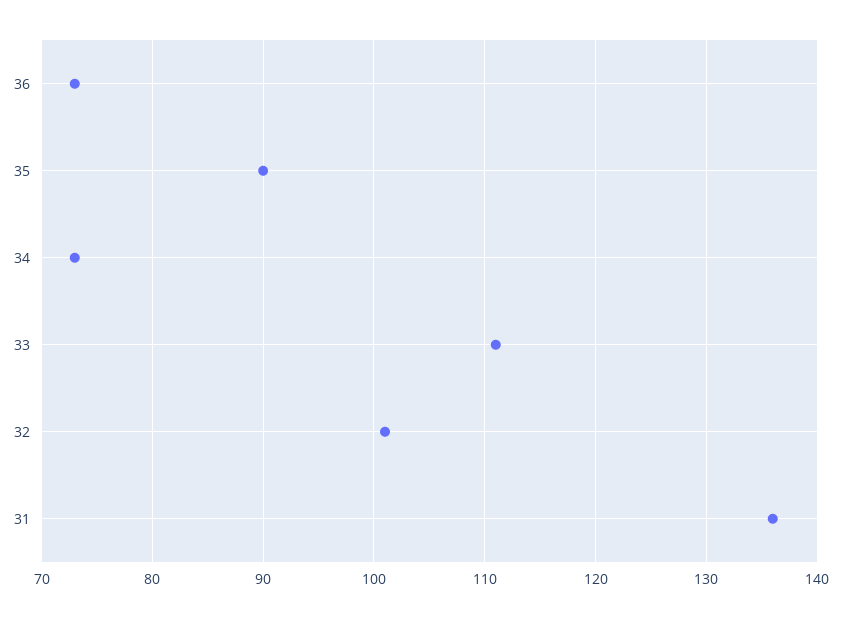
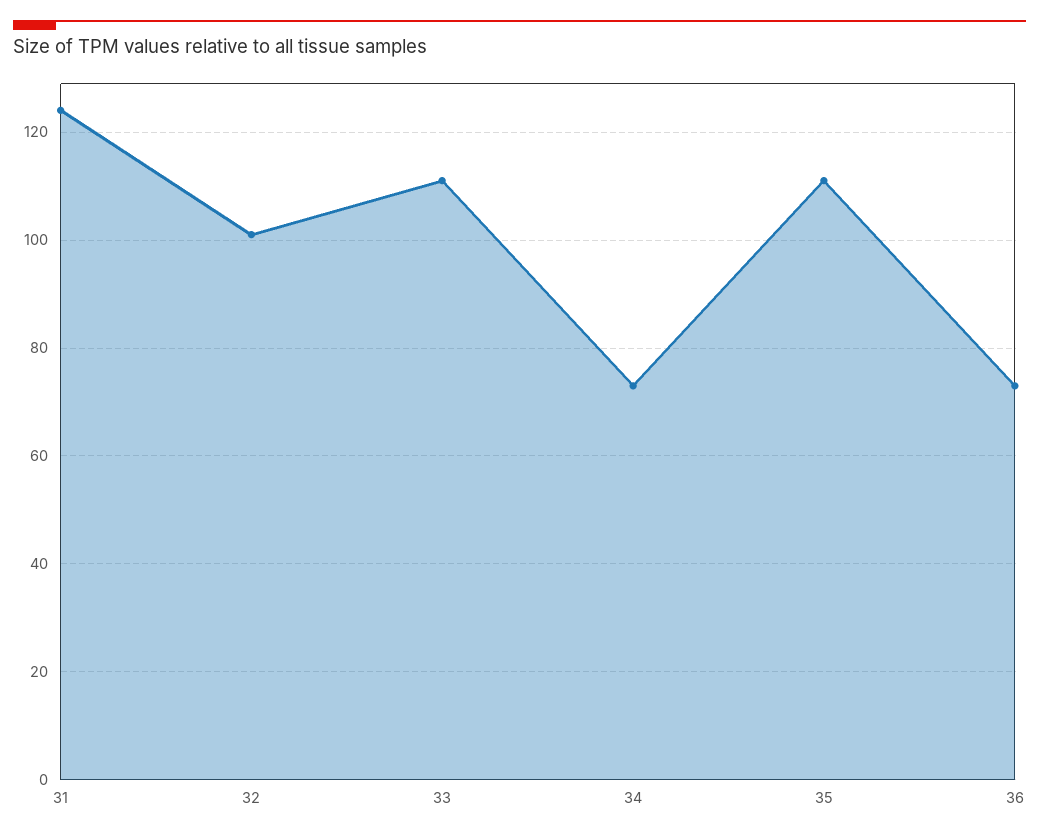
35: 90 -> 110
31: 136 -> 125

